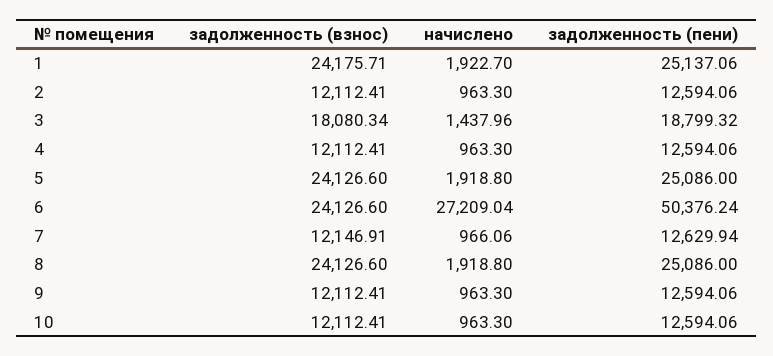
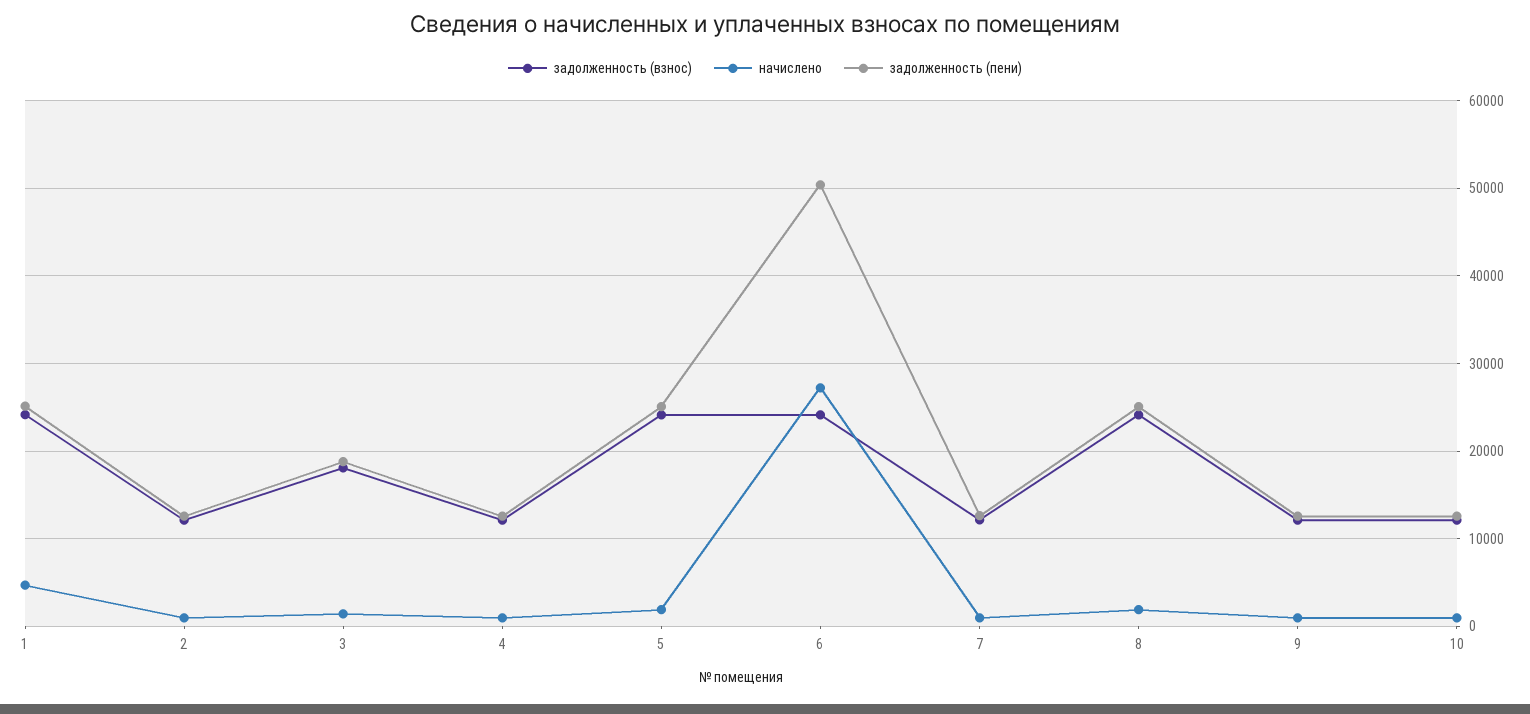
начислено, 1: 1922.7 -> 5000

